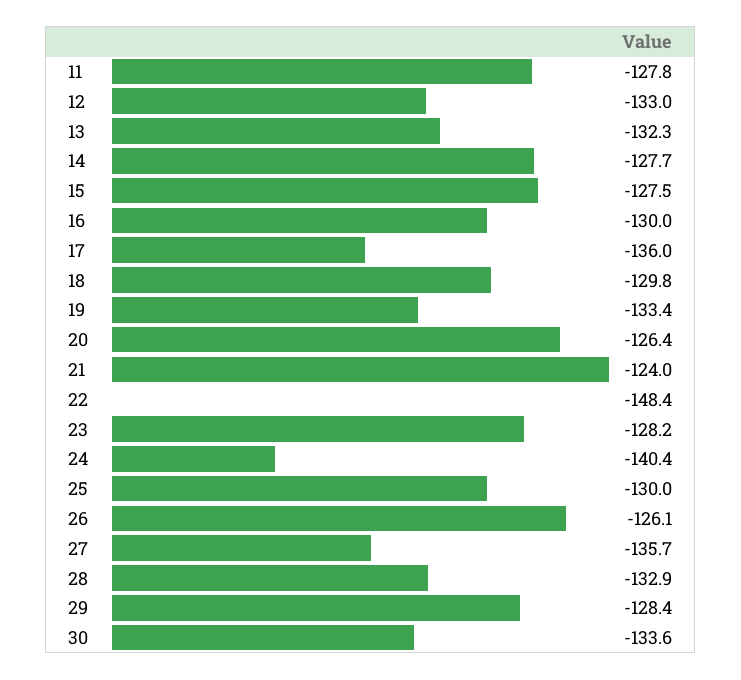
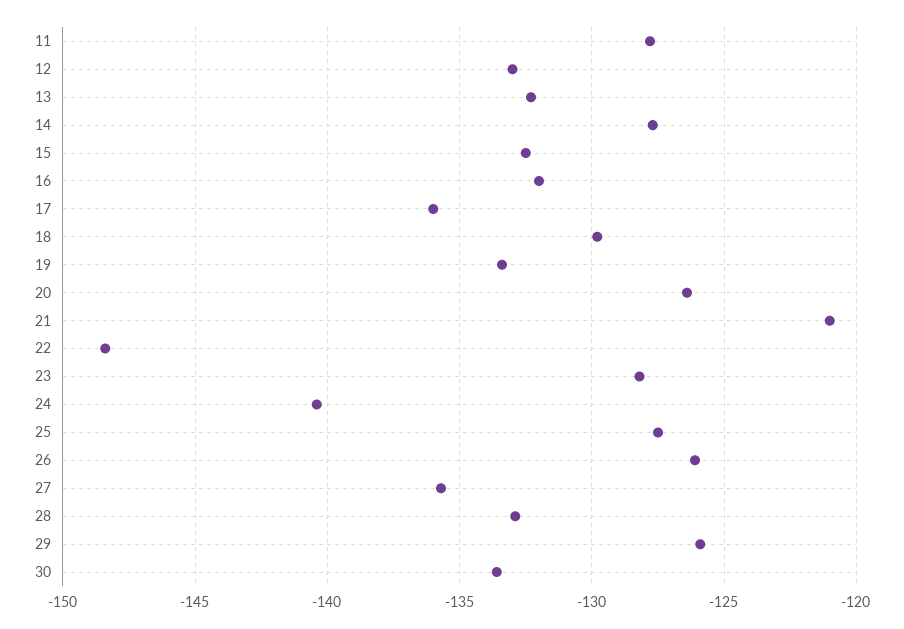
15: -127.5 -> -132.5
16: -130 -> -132
21: -124 -> -121
25: -130 -> -127.5
29: -128.4 -> -126

